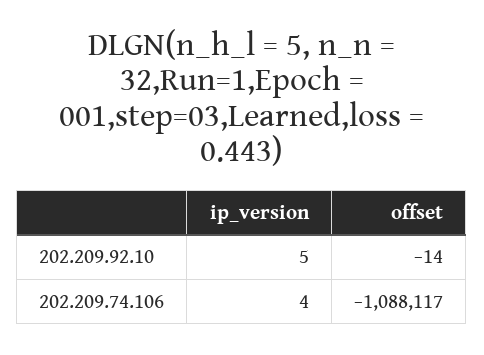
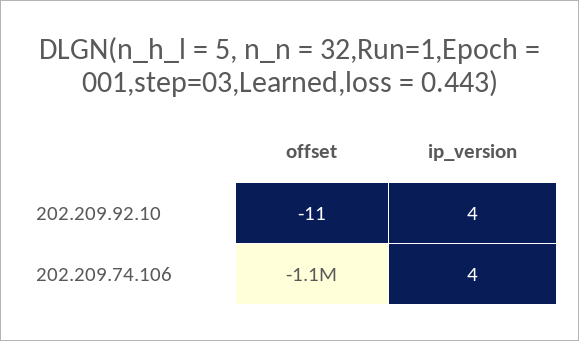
ip_version, 202.209.92.10: 5 -> 4
offset, 202.209.92.10: -14 -> -11

